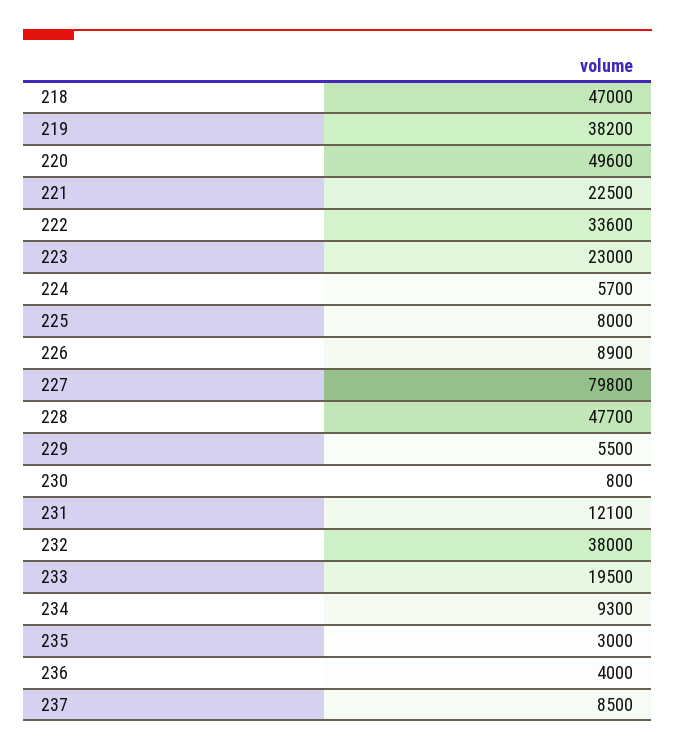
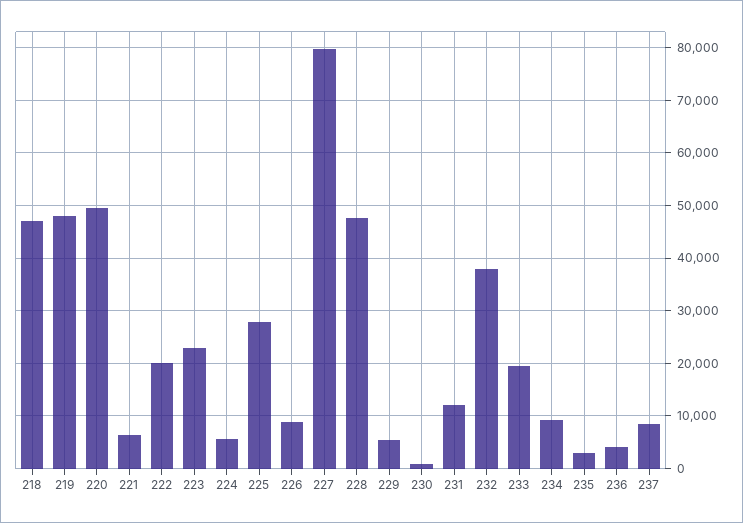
219: 38200 -> 48000
221: 22500 -> 6000
222: 33600 -> 20000
225: 8000 -> 28000

